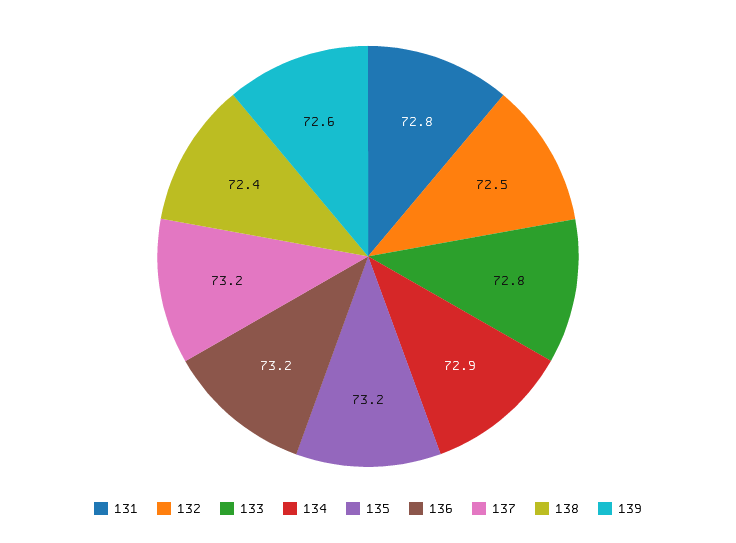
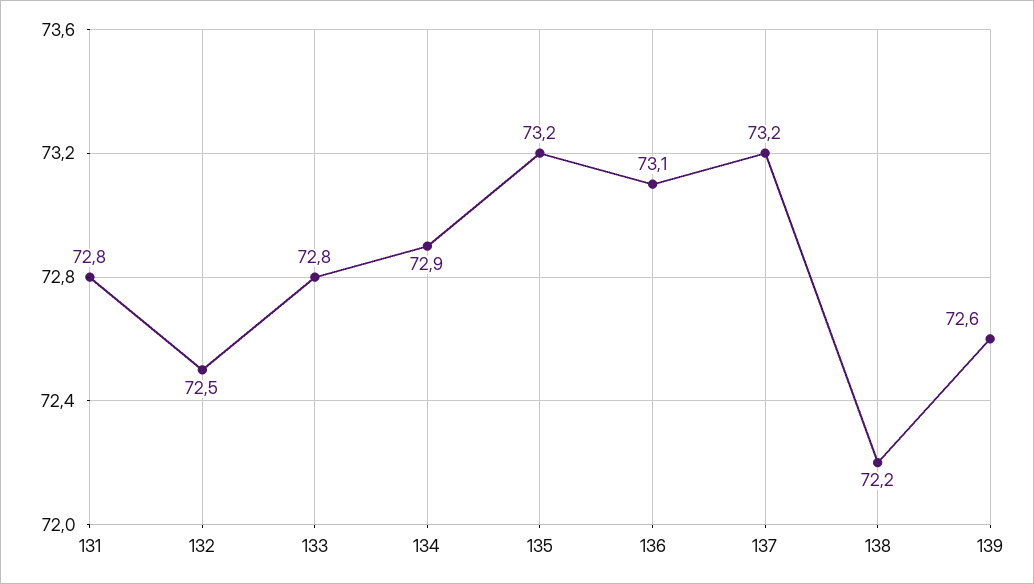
136: 73.2 -> 73.1
138: 72.4 -> 72.2

